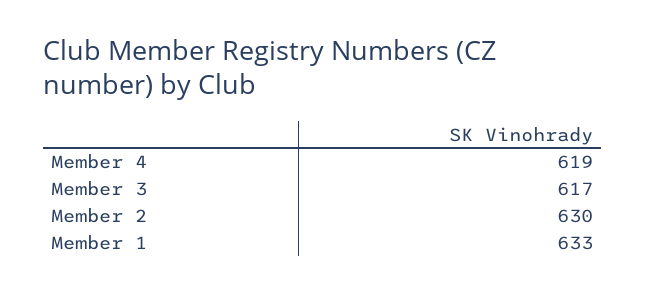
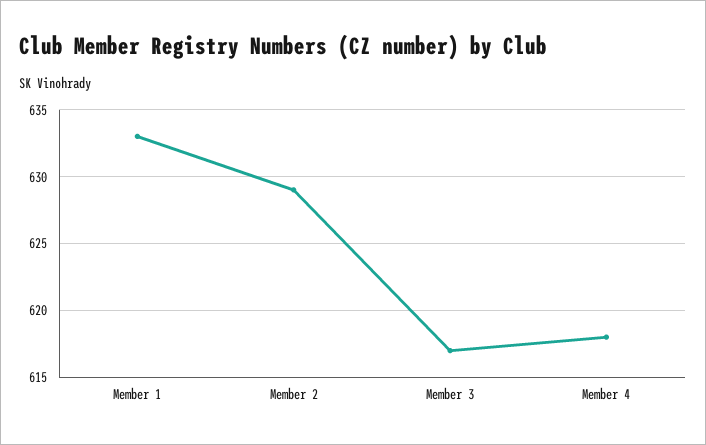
Member 4: 619 -> 618
Member 2: 630 -> 629

